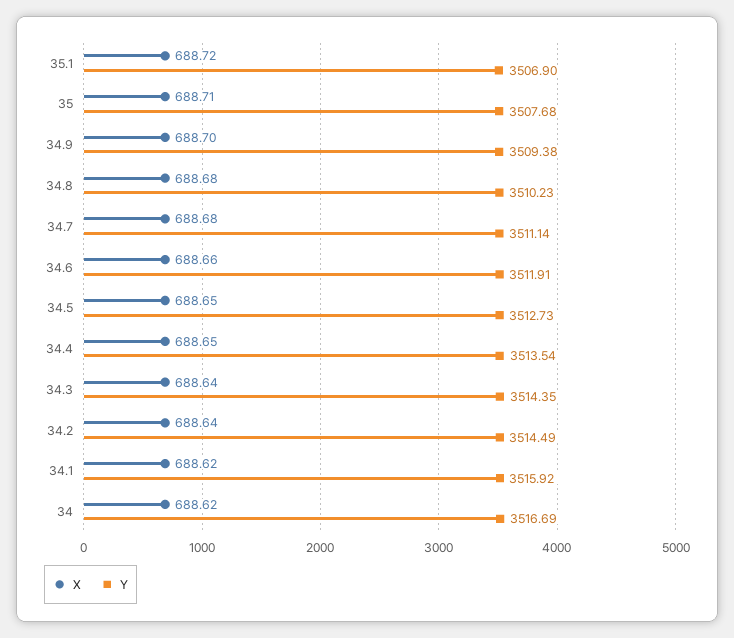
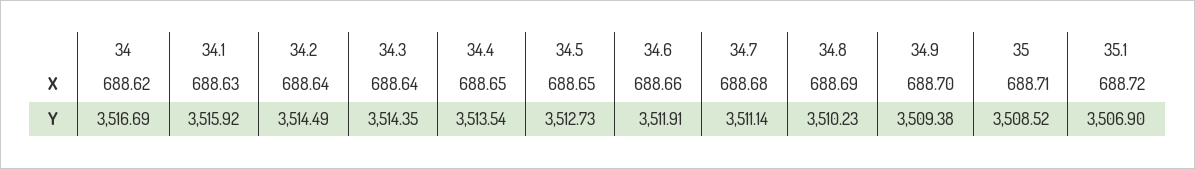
Y, 35: 3507.68 -> 3508.52
X, 34.8: 688.68 -> 688.69
X, 34.1: 688.62 -> 688.63

